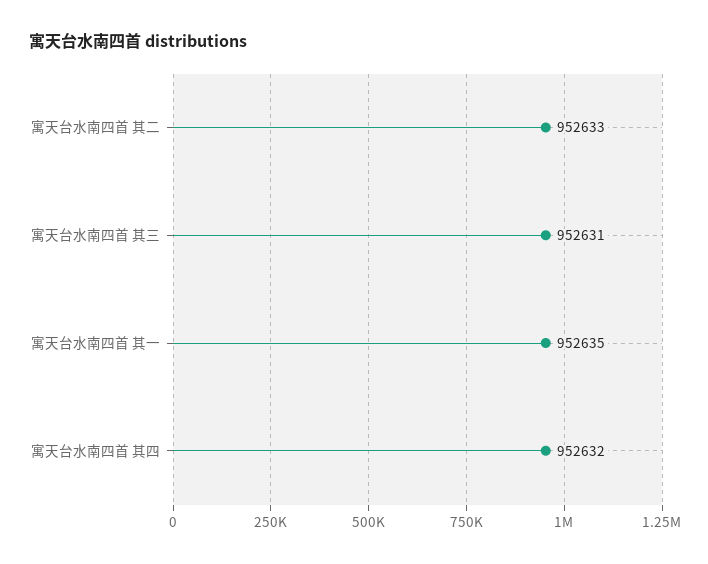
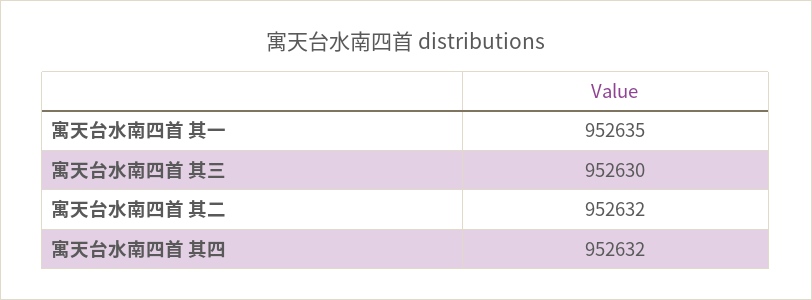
寓天台水南四首 其二: 952633 -> 952632
寓天台水南四首 其三: 952631 -> 952630

